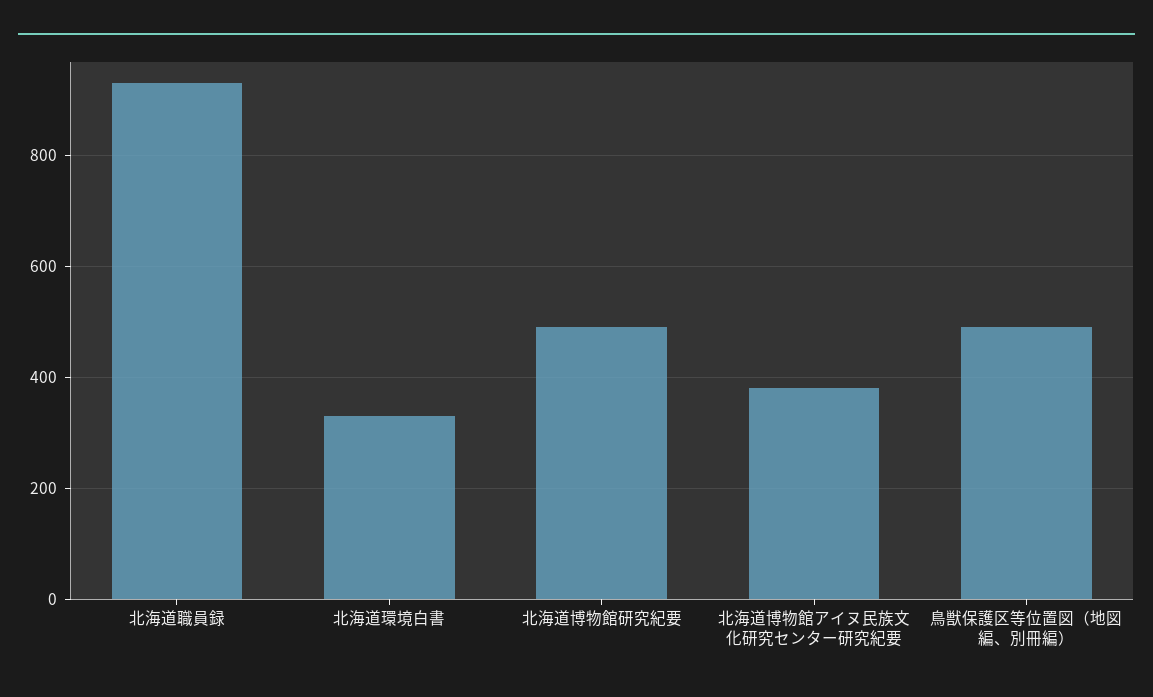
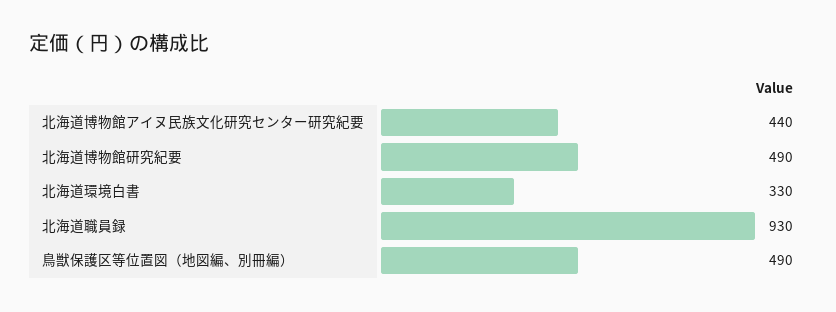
北海道博物館アイヌ民族文化研究センター研究紀要: 380 -> 440

